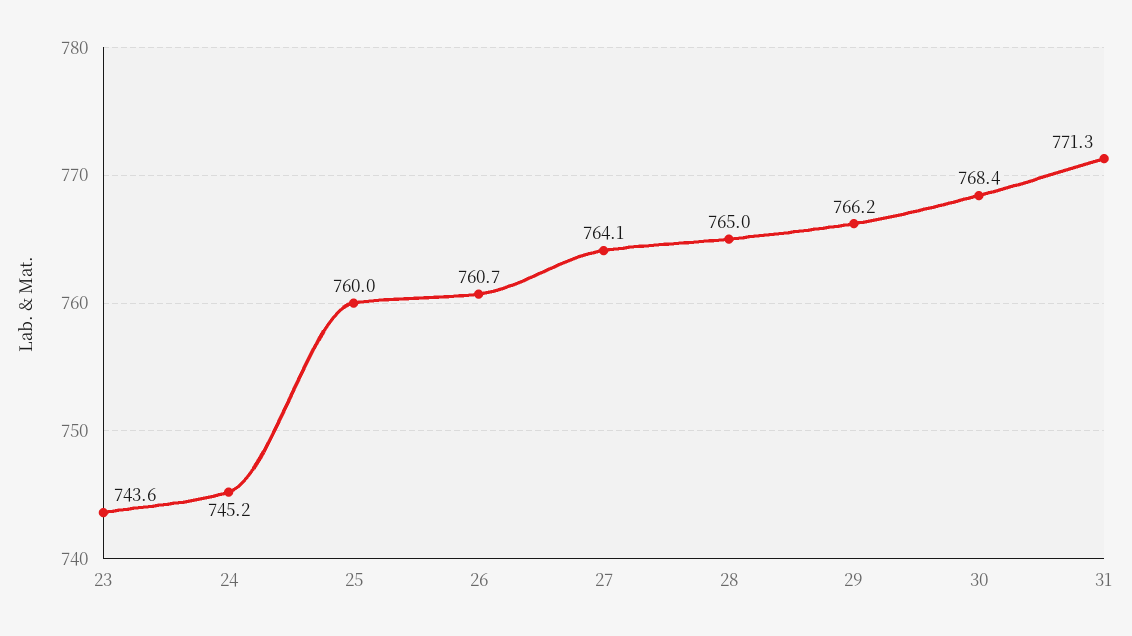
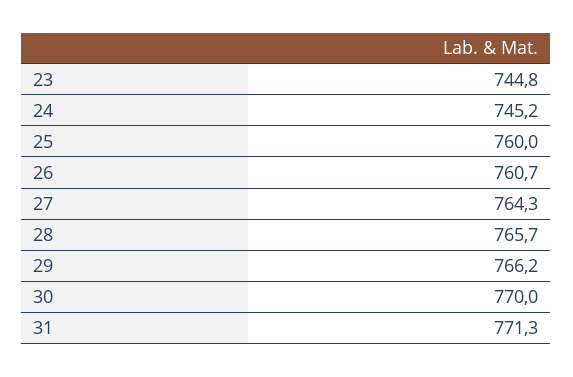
23: 743.6 -> 744.8
27: 764.1 -> 764.3
28: 765 -> 765.7
30: 768.4 -> 770

